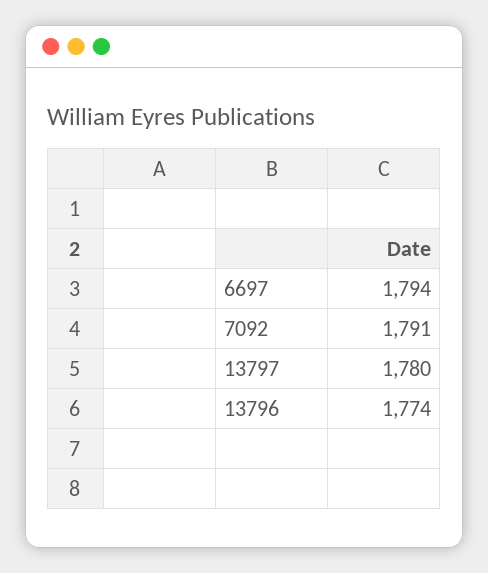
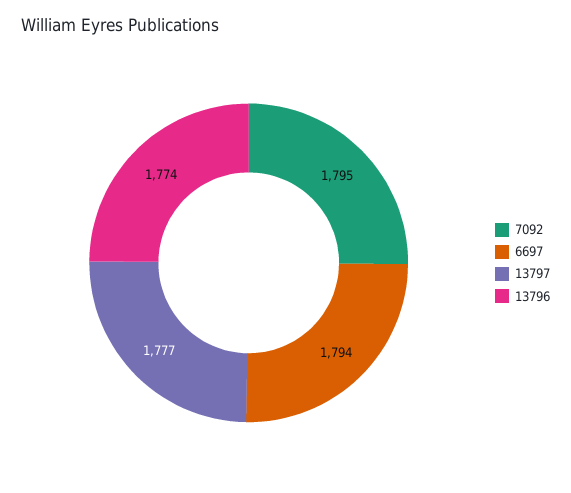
7092: 1791 -> 1795
13797: 1780 -> 1777

